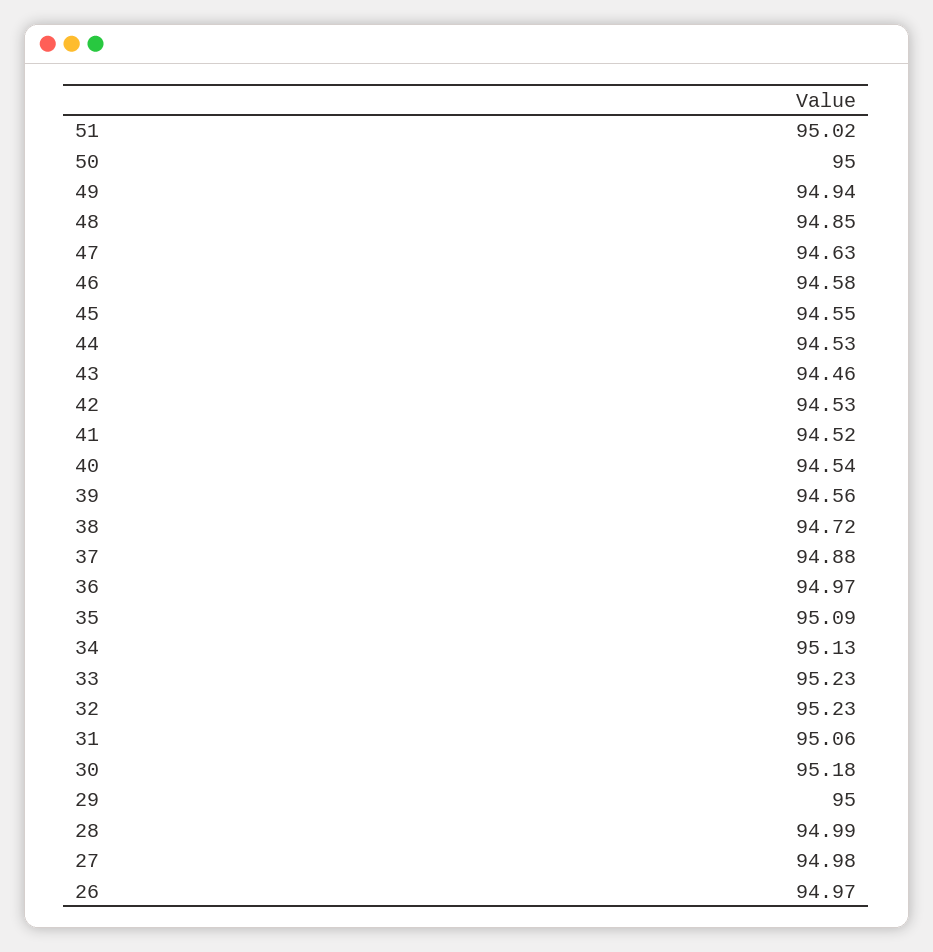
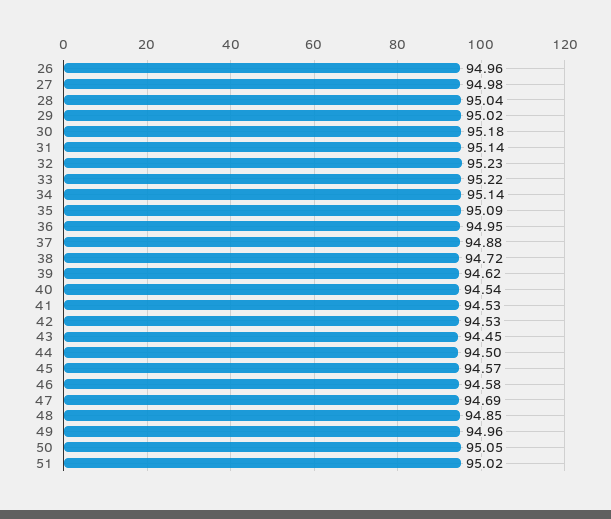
50: 95 -> 95.05
49: 94.94 -> 94.96
47: 94.63 -> 94.69
45: 94.55 -> 94.57
44: 94.53 -> 94.5
43: 94.46 -> 94.45
41: 94.52 -> 94.53
39: 94.56 -> 94.62
36: 94.97 -> 94.95
34: 95.13 -> 95.14
33: 95.23 -> 95.22
31: 95.06 -> 95.14
29: 95 -> 95.02
28: 94.99 -> 95.04
26: 94.97 -> 94.96

